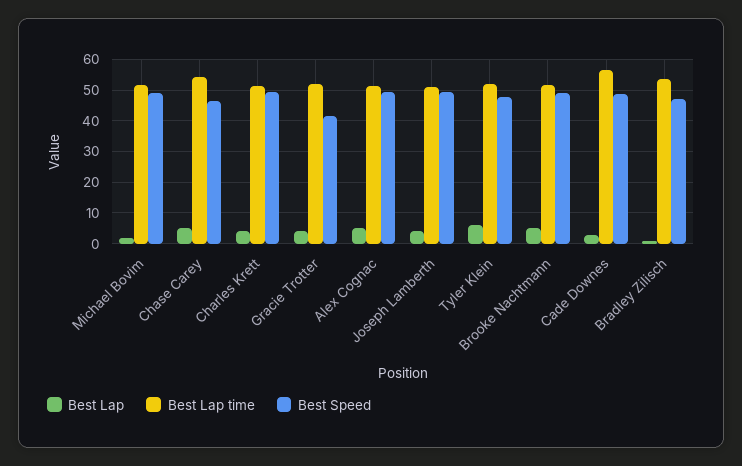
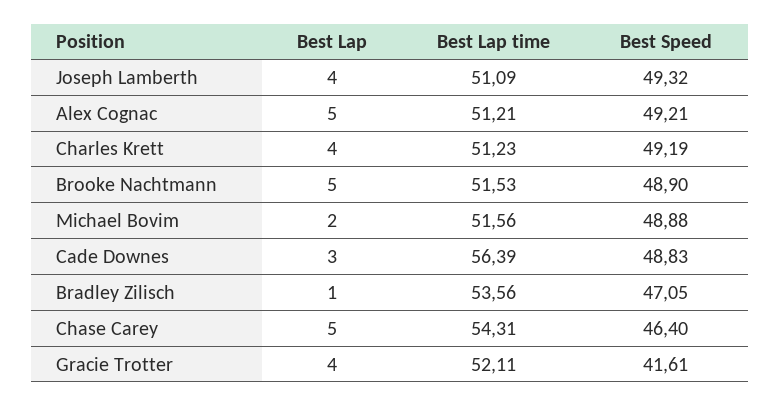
Best Lap, Tyler Klein: 6 -> none
Best Lap time, Tyler Klein: 52 -> none
Best Speed, Tyler Klein: 48 -> none

